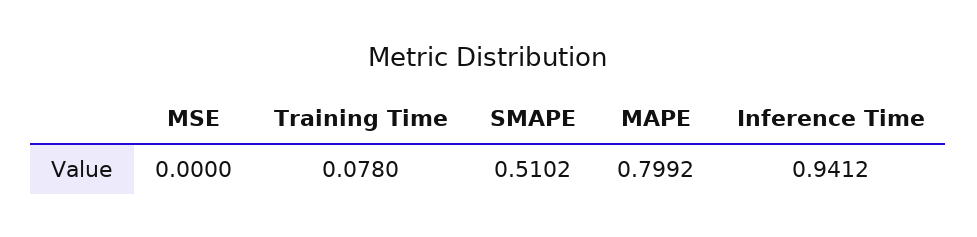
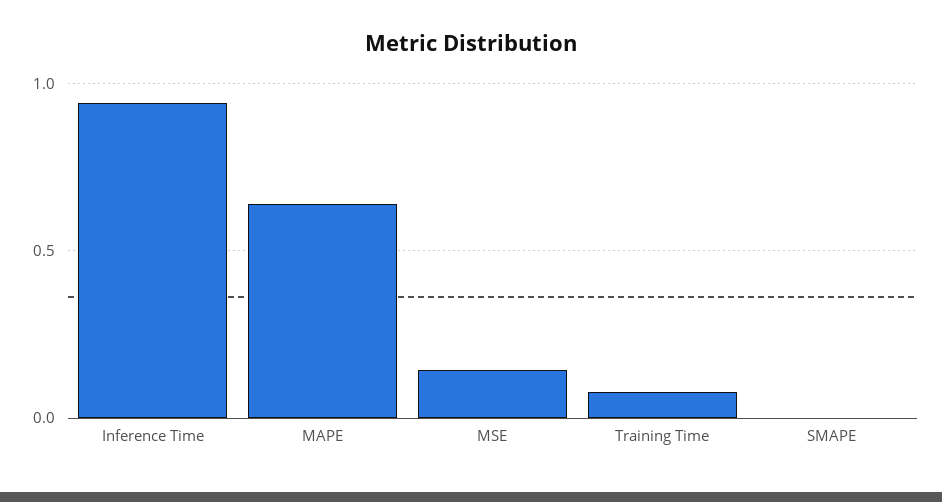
MSE: 0 -> 0.15
SMAPE: 0.5102 -> 0
MAPE: 0.7992 -> 0.65

